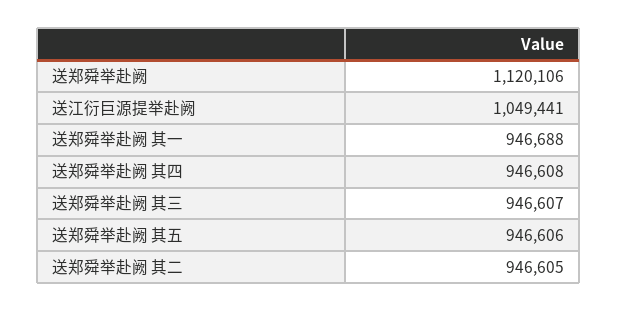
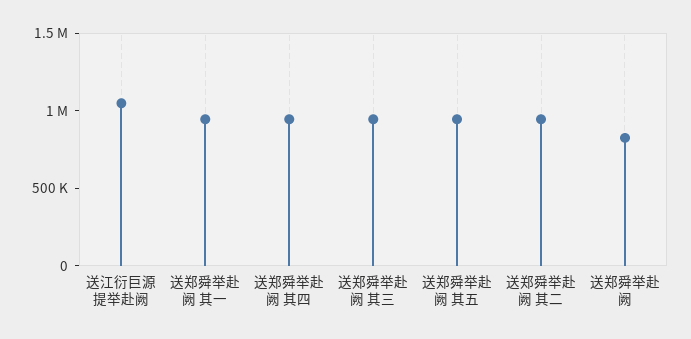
送郑舜举赴阙: 1120106 -> 800000

